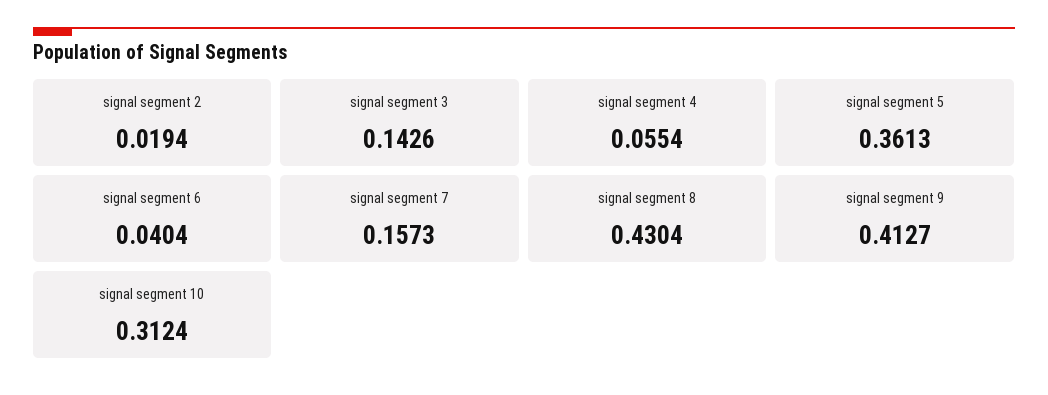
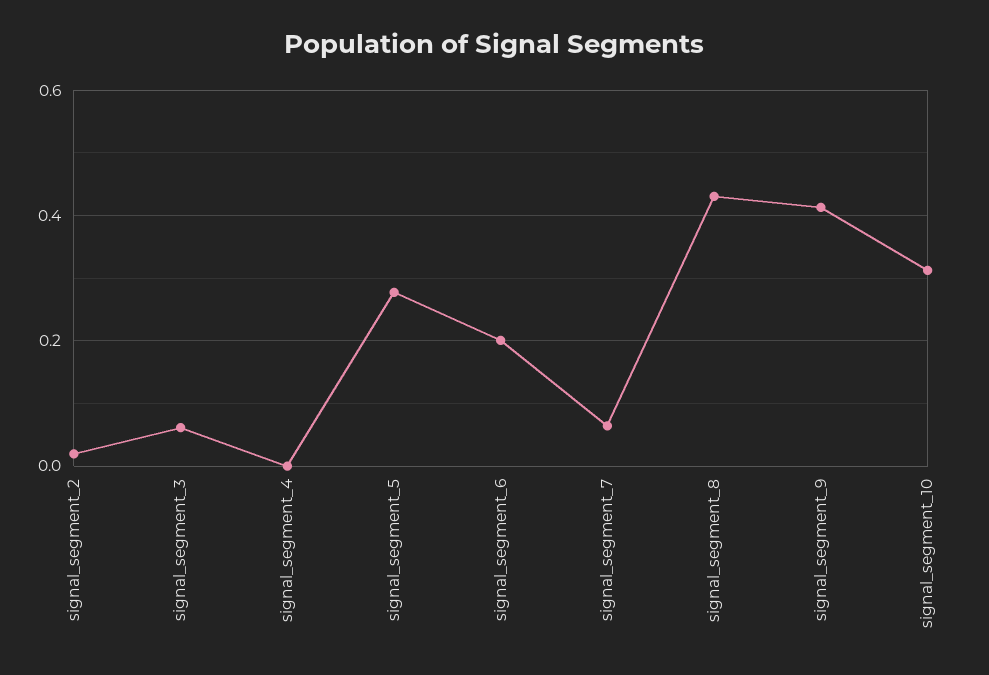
signal segment 3: 0.1426 -> 0.06
signal segment 4: 0.0554 -> 0
signal segment 5: 0.3613 -> 0.28
signal segment 6: 0.0404 -> 0.2
signal segment 7: 0.1573 -> 0.06

